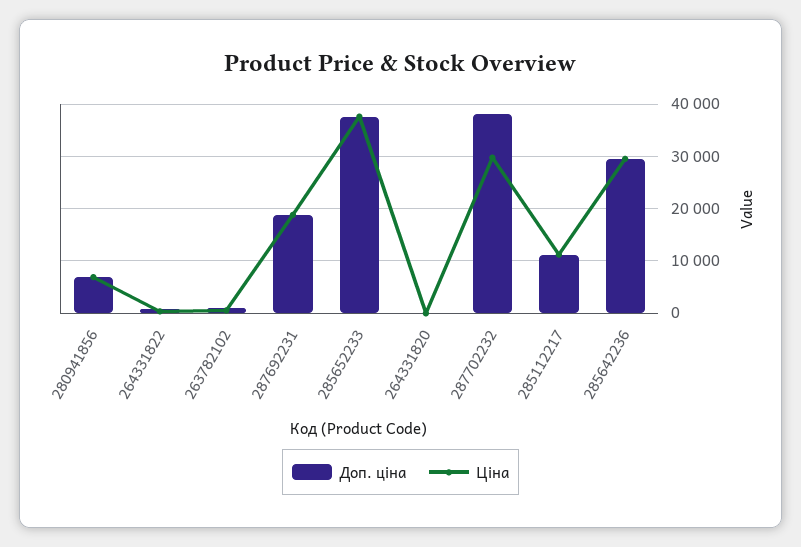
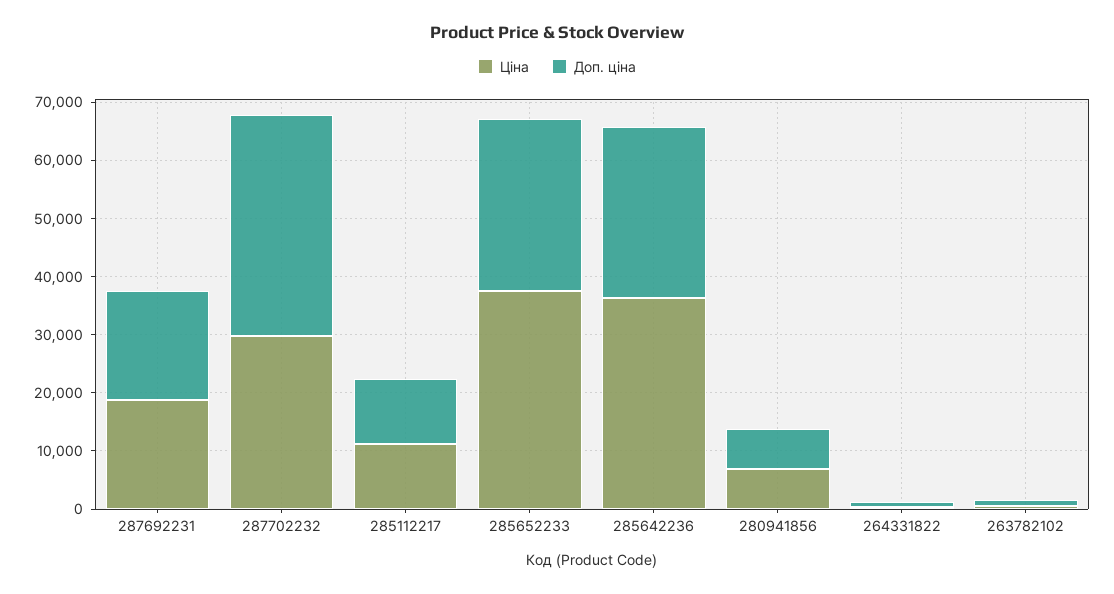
Доп. ціна, 285652233: 38000 -> 30000
Доп. ціна, 264331820: 0 -> none
Ціна, 264331820: 0 -> none
Ціна, 285642236: 30000 -> 36000

